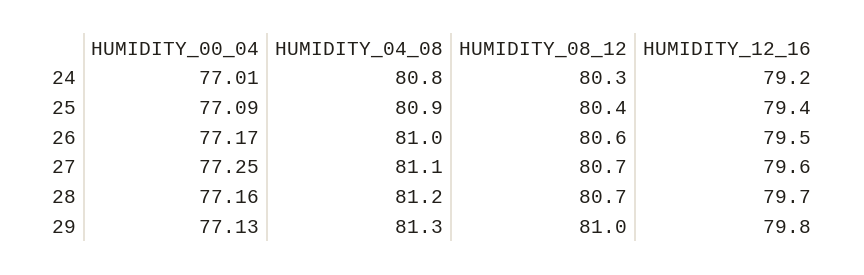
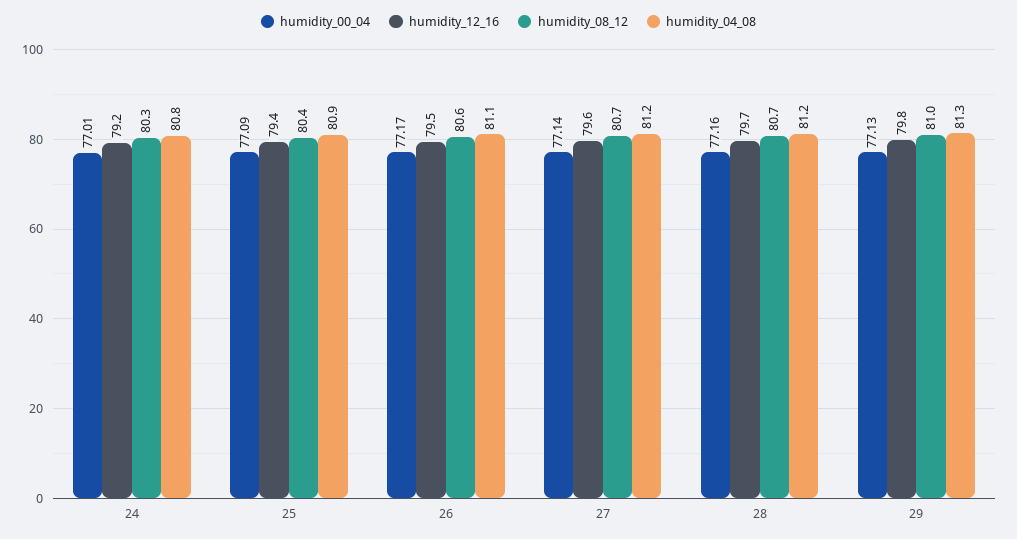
HUMIDITY_04_08, 26: 81 -> 81.1
HUMIDITY_00_04, 27: 77.25 -> 77.14
HUMIDITY_04_08, 27: 81.1 -> 81.2

